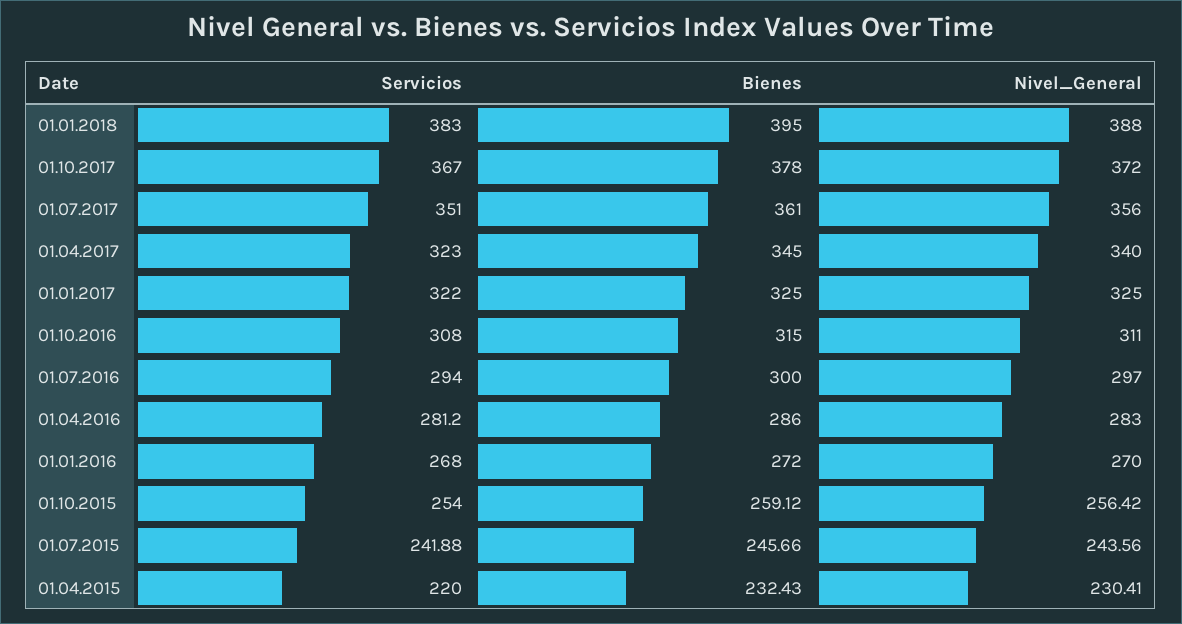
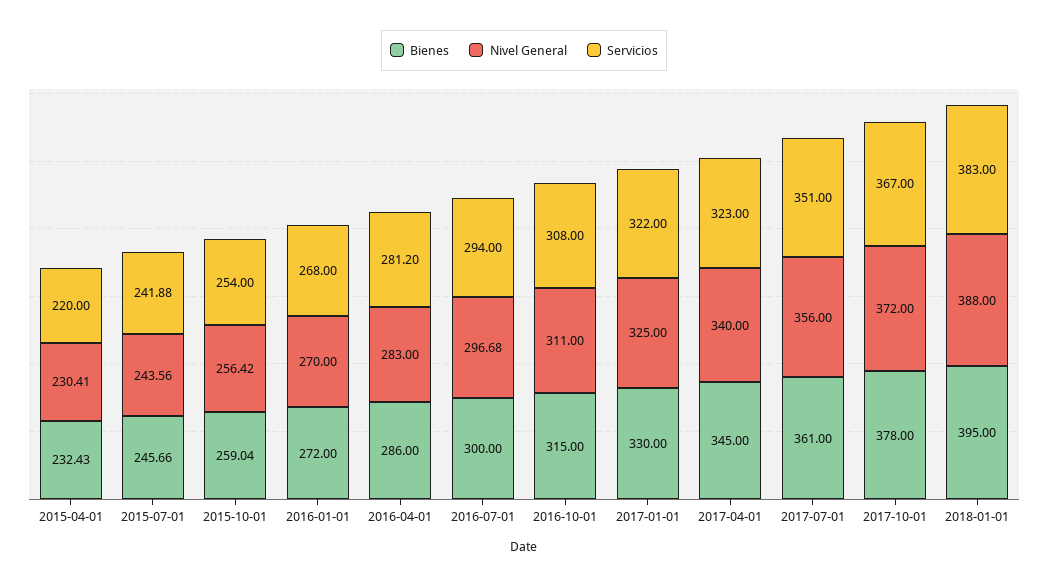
Bienes, 01.01.2017: 325 -> 330
Nivel_General, 01.07.2016: 297 -> 296.68
Bienes, 01.10.2015: 259.12 -> 259.04

